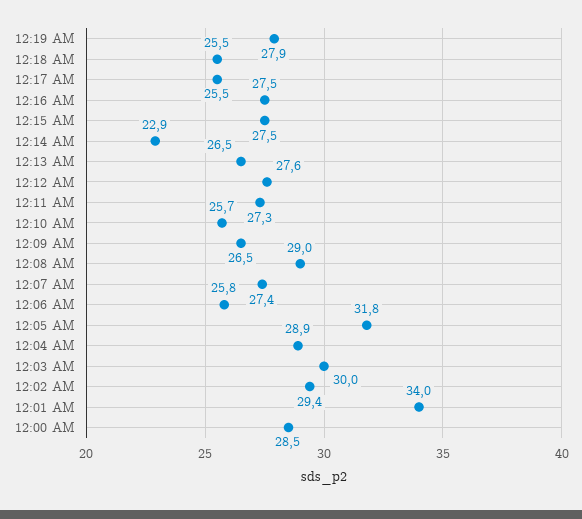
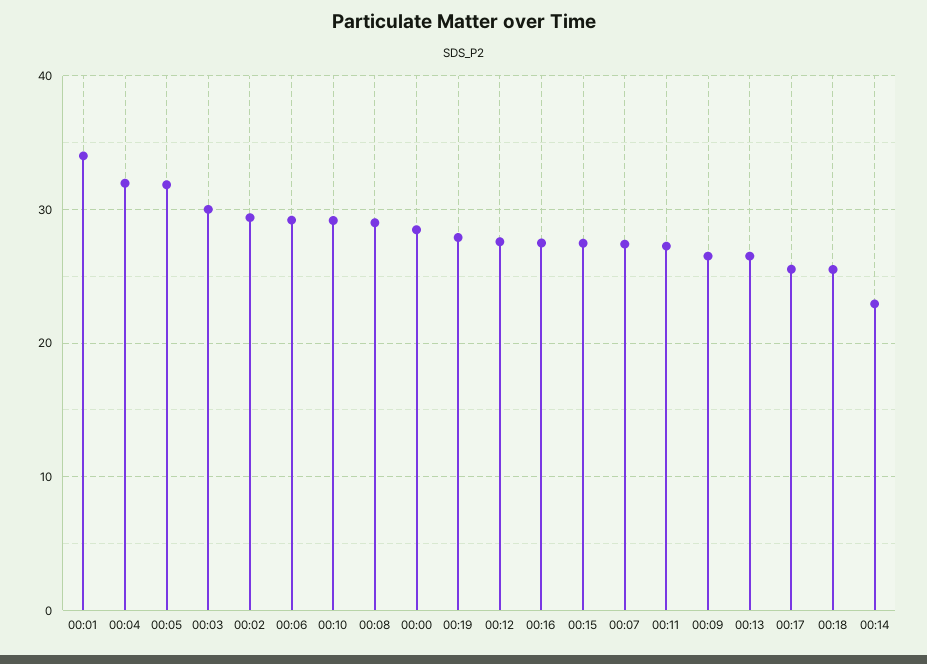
12:10 AM: 25.7 -> 29
12:06 AM: 25.8 -> 29
12:04 AM: 28.9 -> 32

